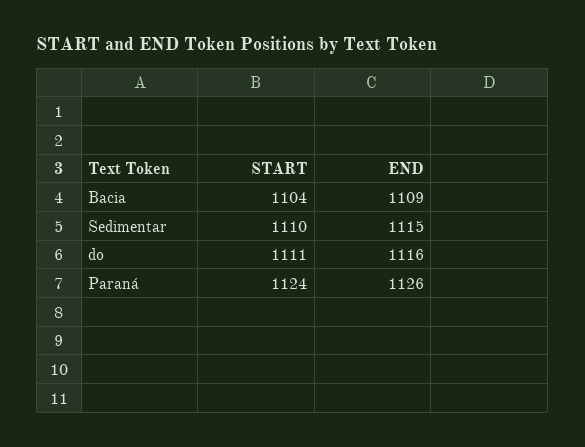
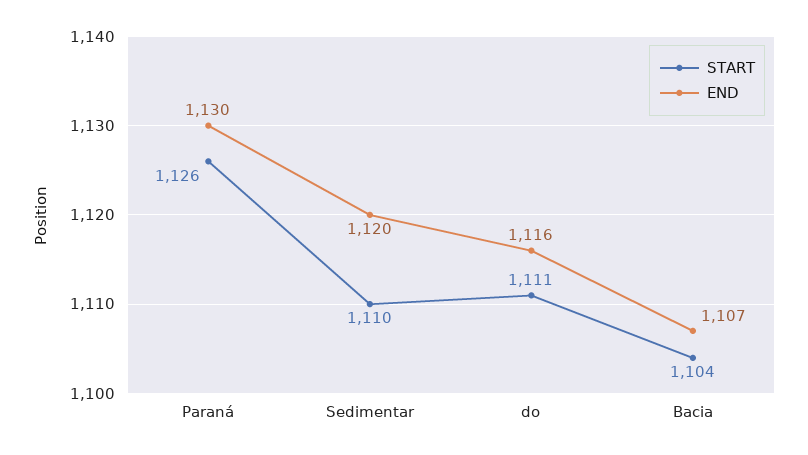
END, Bacia: 1109 -> 1107
END, Sedimentar: 1115 -> 1120
START, Paraná: 1124 -> 1126
END, Paraná: 1126 -> 1130

